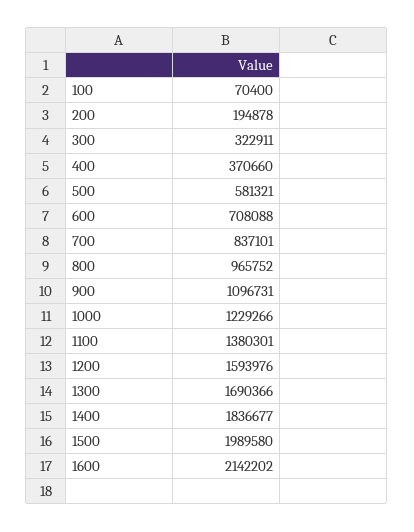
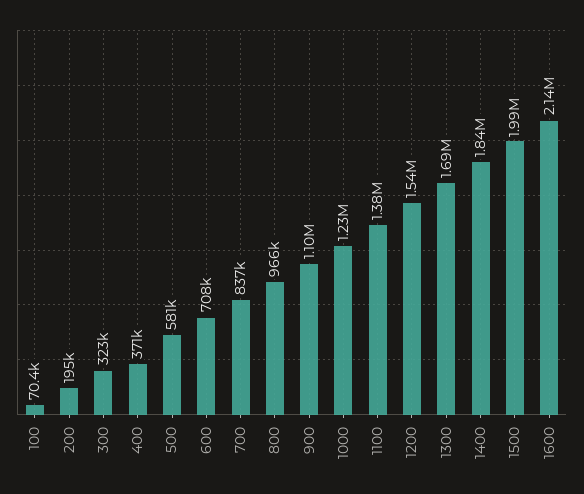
1200: 1593976 -> 1540000

